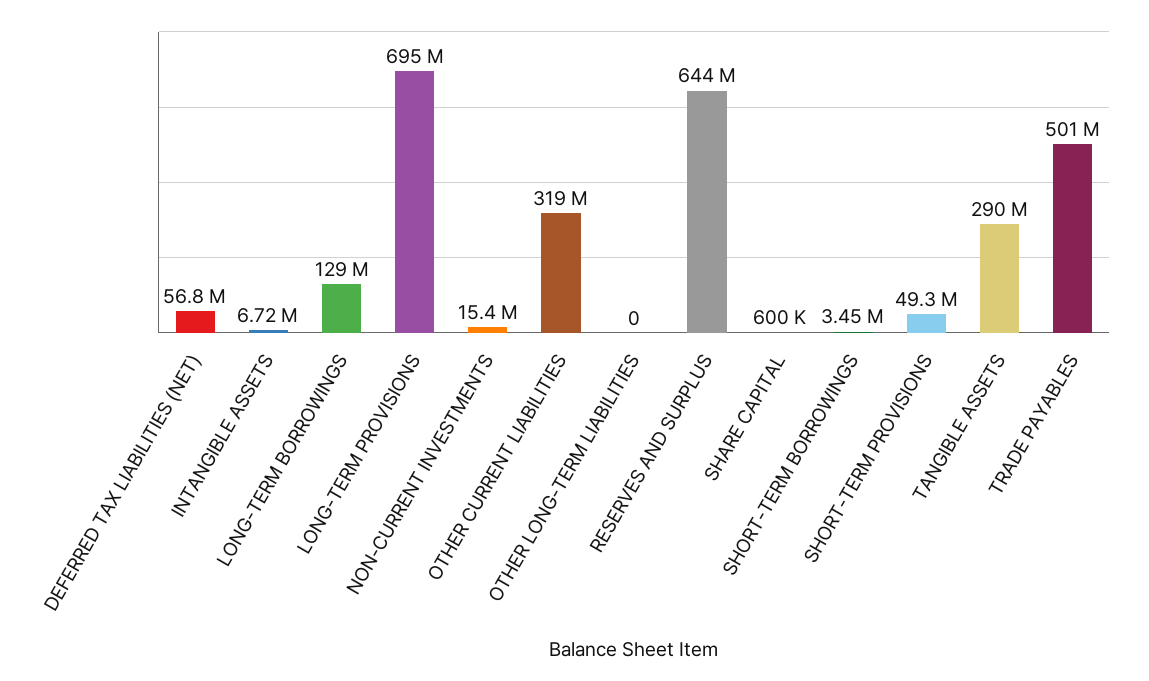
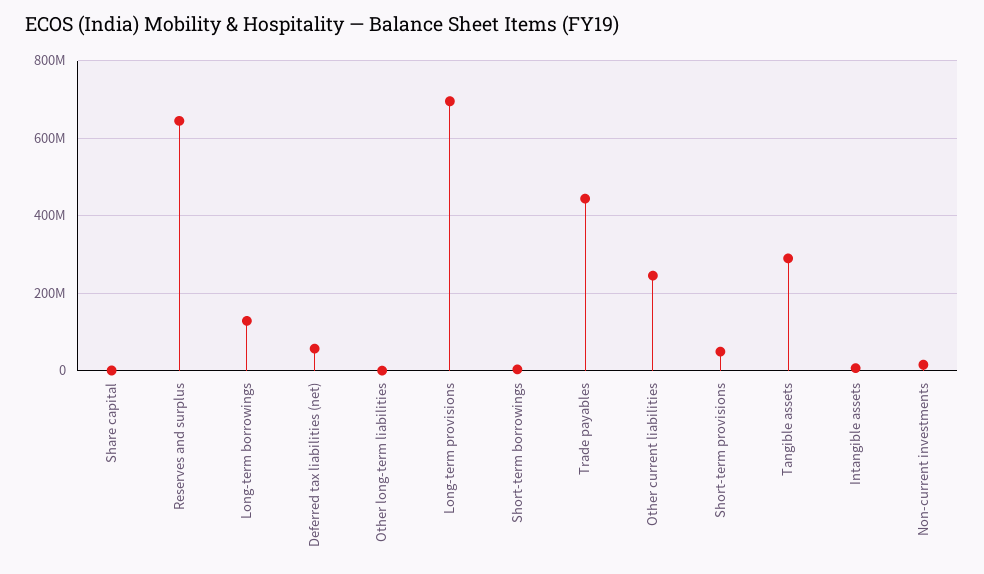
OTHER CURRENT LIABILITIES: 319000000 -> 240000000
TRADE PAYABLES: 501000000 -> 440000000

